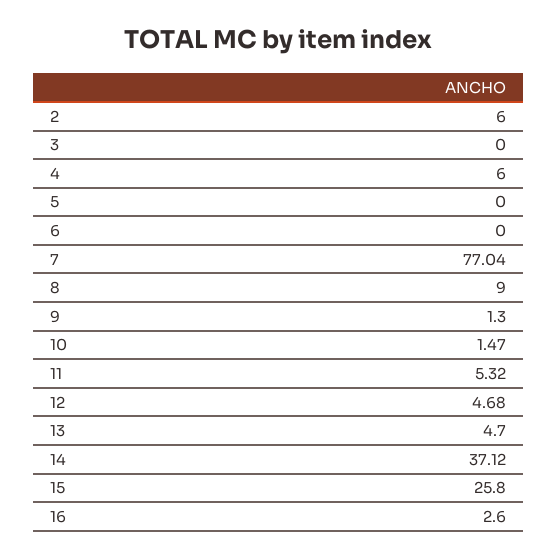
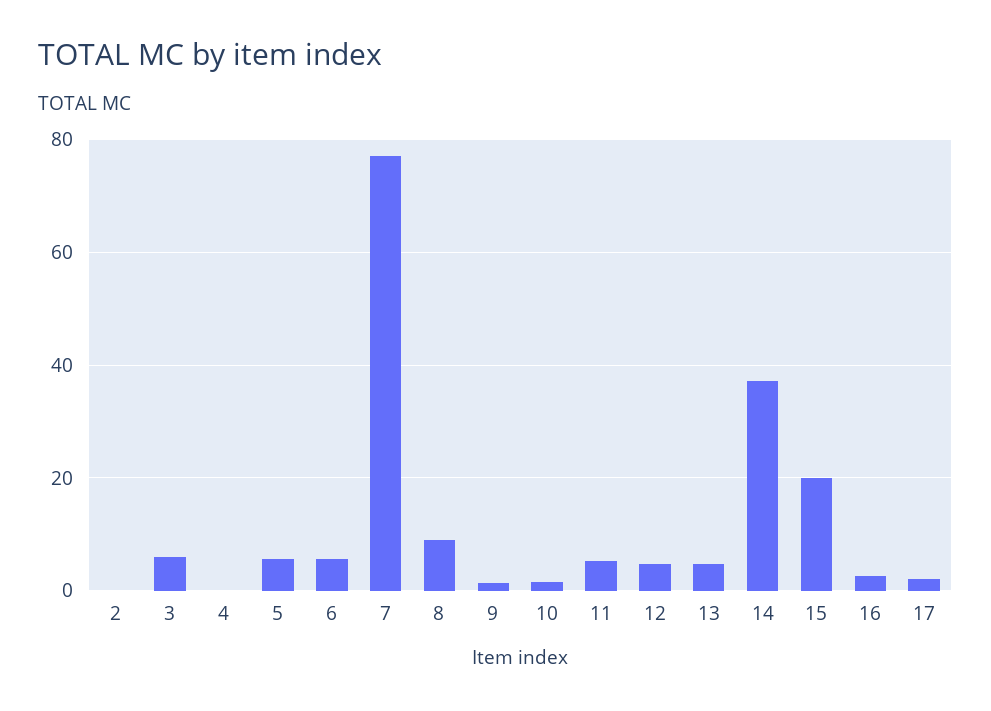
2: 6 -> 0
3: 0 -> 6
4: 6 -> 0
5: 0 -> 6
6: 0 -> 6
15: 25.8 -> 20
17: none -> 2

